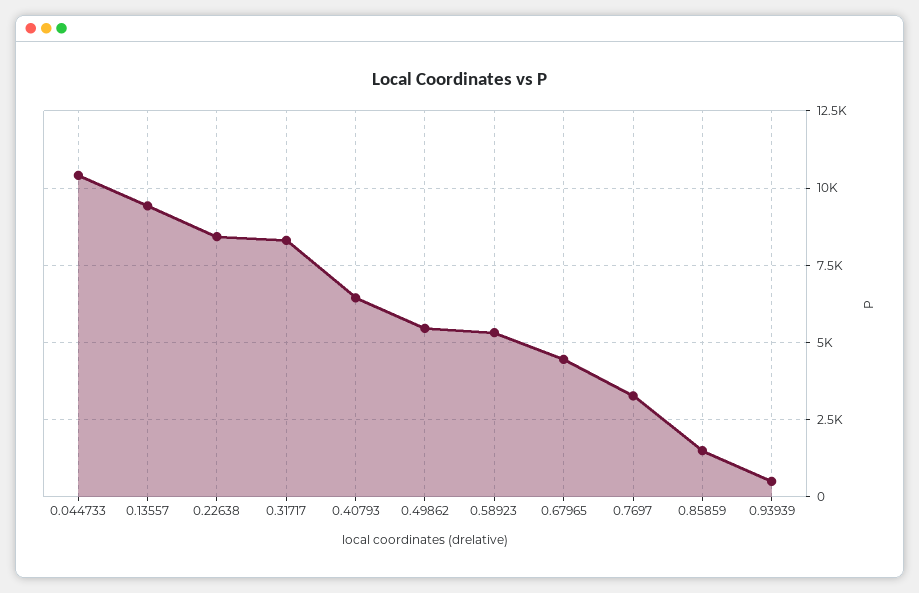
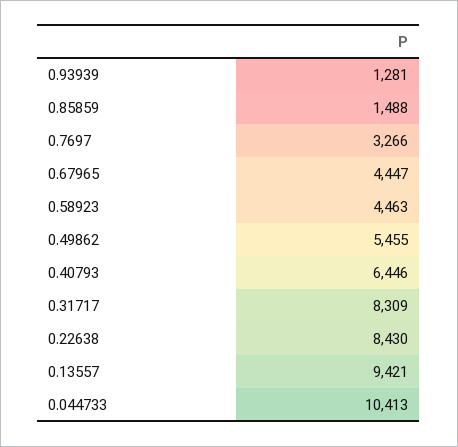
0.58923: 5250 -> 4463
0.93939: 500 -> 1281

